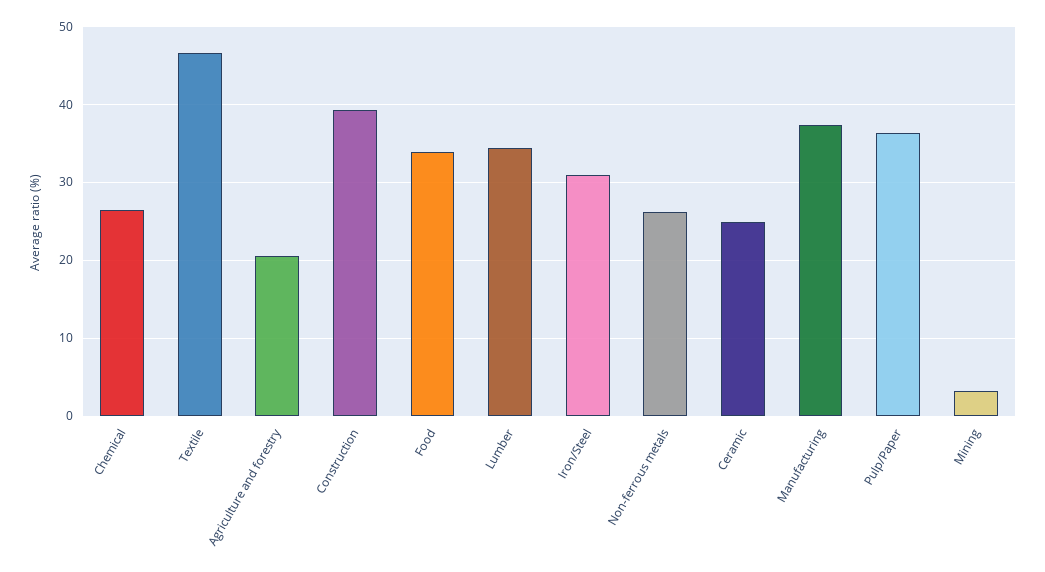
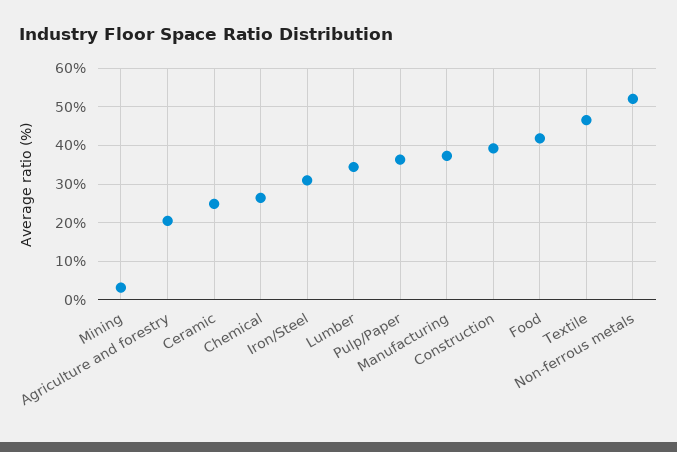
Food: 34 -> 42
Non-ferrous metals: 26 -> 52

